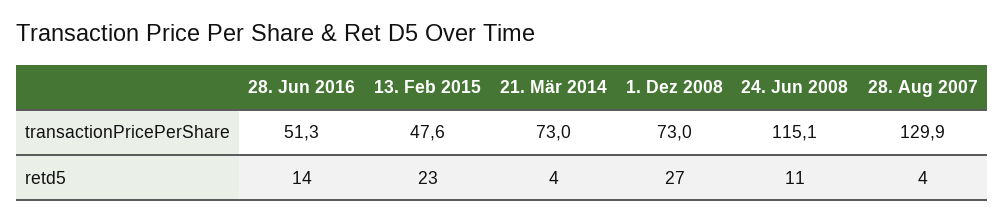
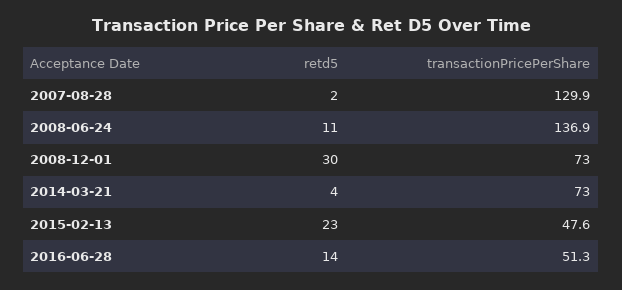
24. Jun 2008, transactionPricePerShare: 115.1 -> 136.9
1. Dez 2008, retd5: 27 -> 30
28. Aug 2007, retd5: 4 -> 2

